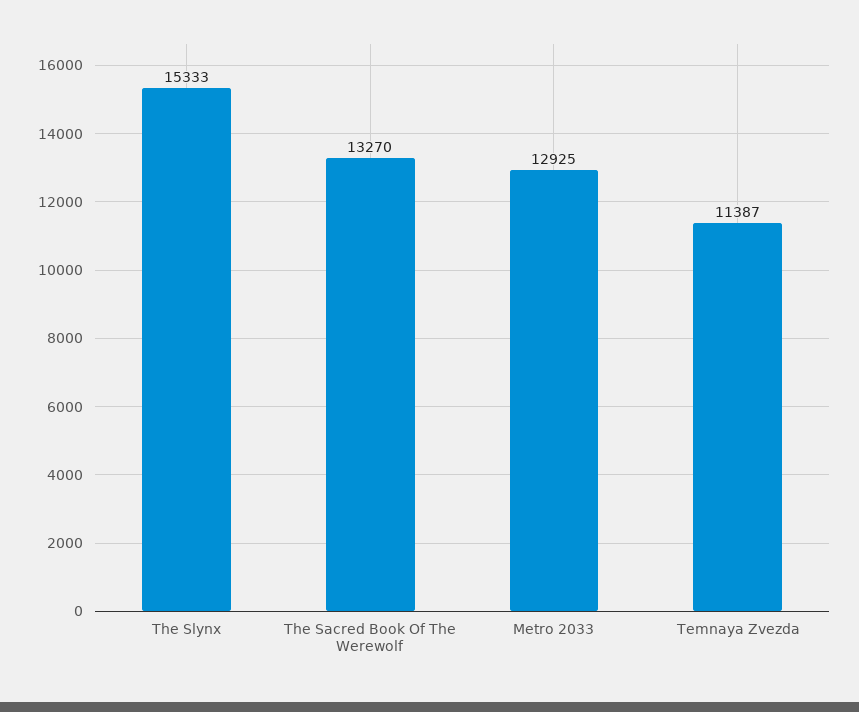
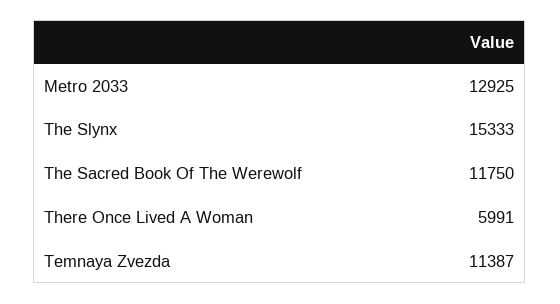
The Sacred Book Of The Werewolf: 13270 -> 11750
There Once Lived A Woman: none -> 5991

